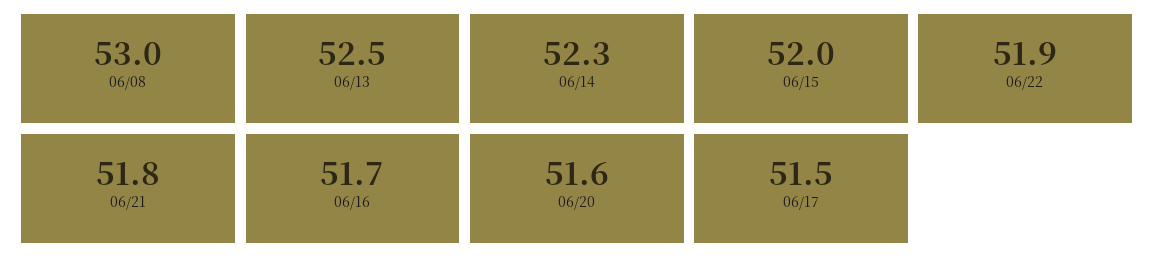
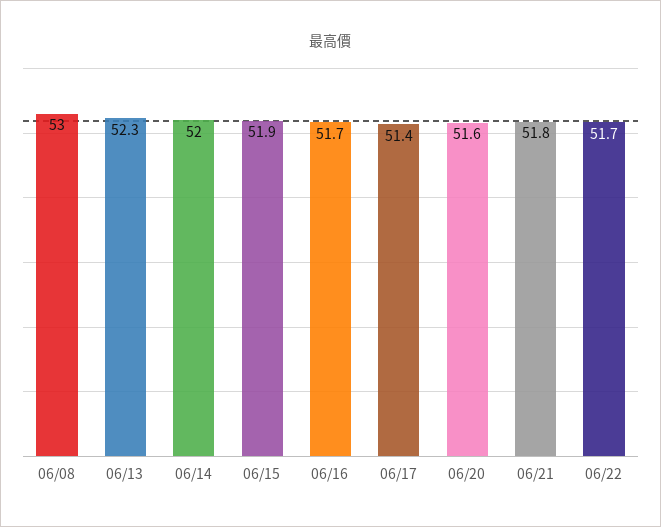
06/13: 52.5 -> 52.3
06/14: 52.3 -> 52
06/15: 52 -> 51.9
06/22: 51.9 -> 51.7
06/17: 51.5 -> 51.4

